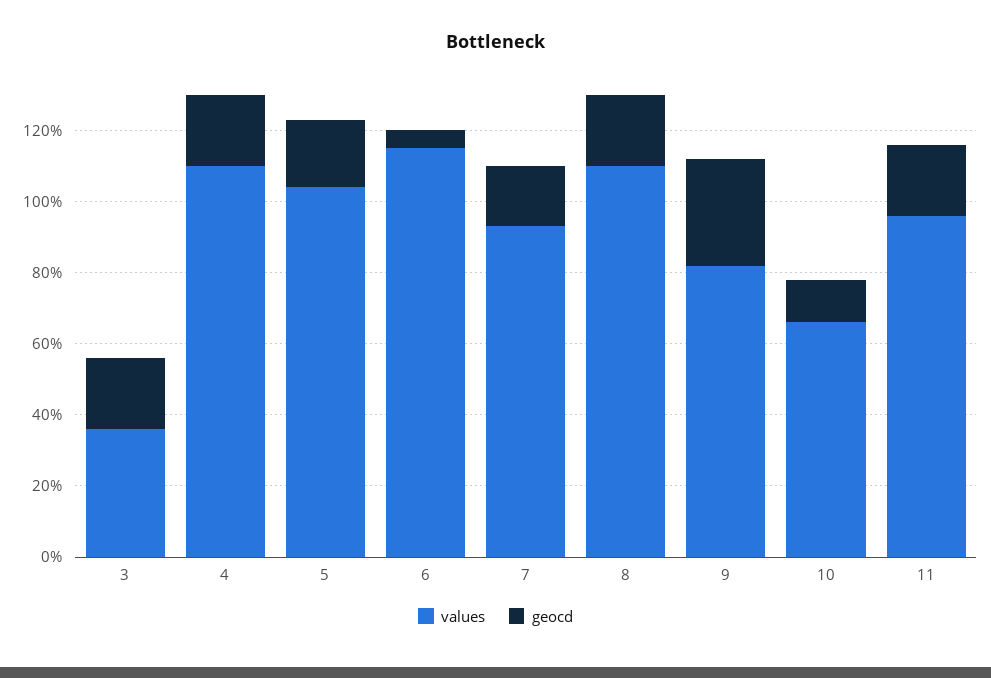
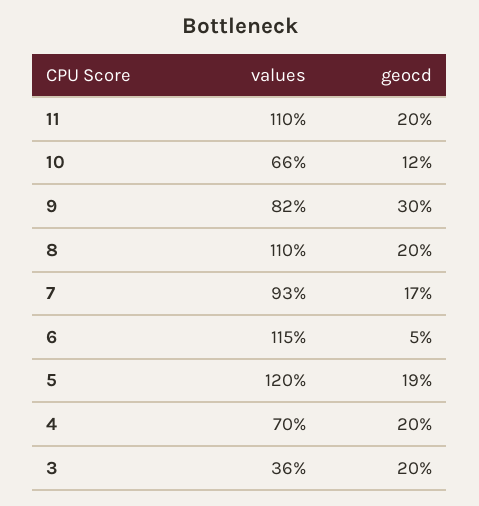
values, 4: 110 -> 70
values, 5: 105 -> 120
values, 11: 95 -> 110

